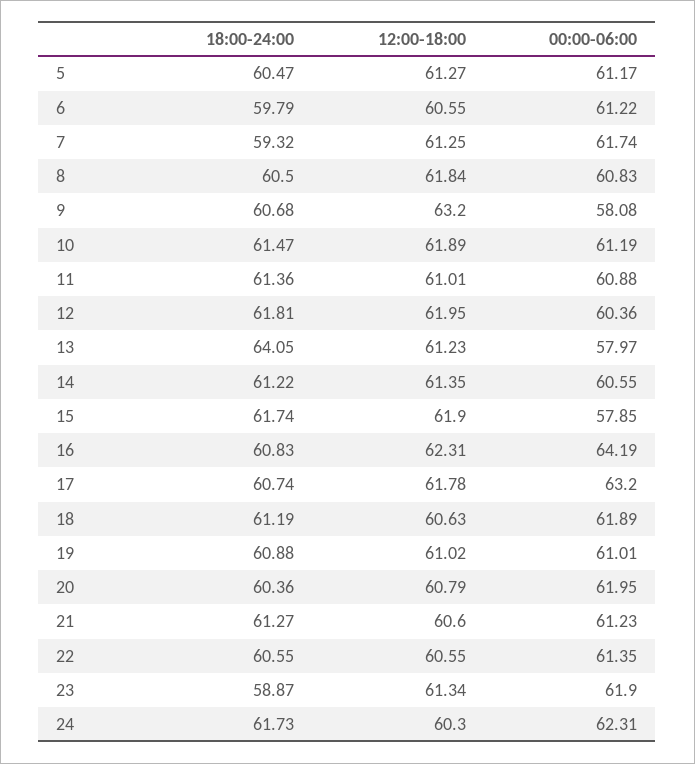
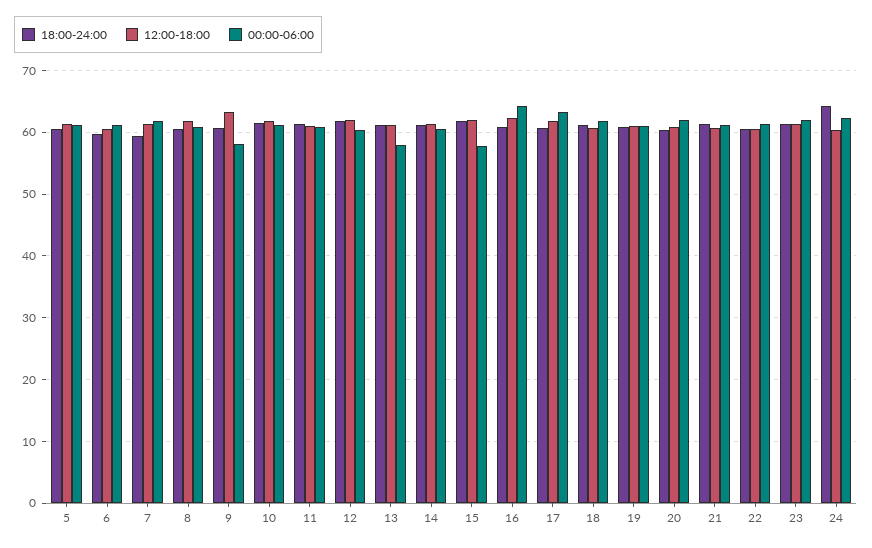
18:00-24:00, 13: 64.05 -> 61
18:00-24:00, 23: 58.87 -> 61
18:00-24:00, 24: 61.73 -> 64

